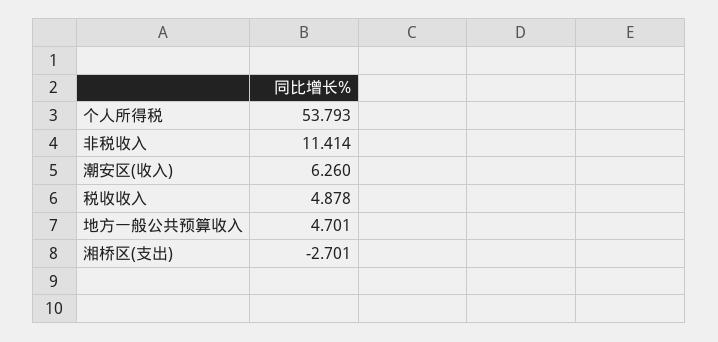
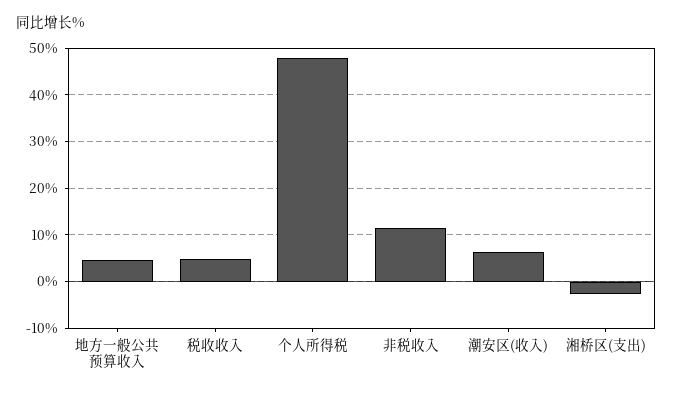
个人所得税: 53.793 -> 48

